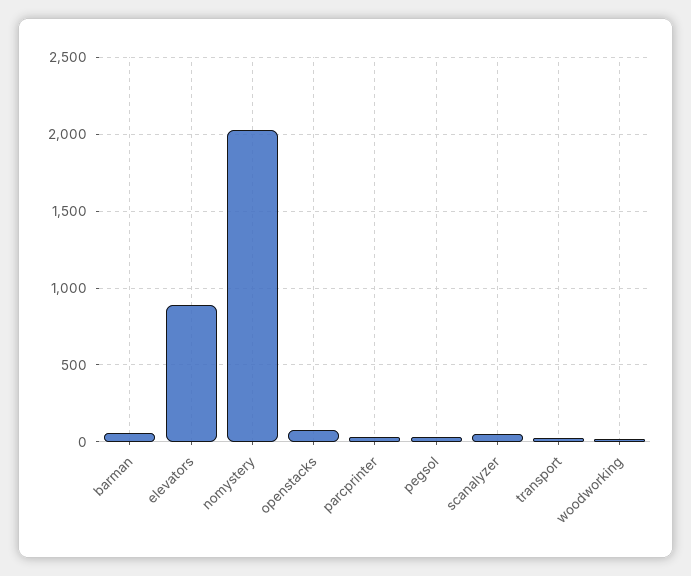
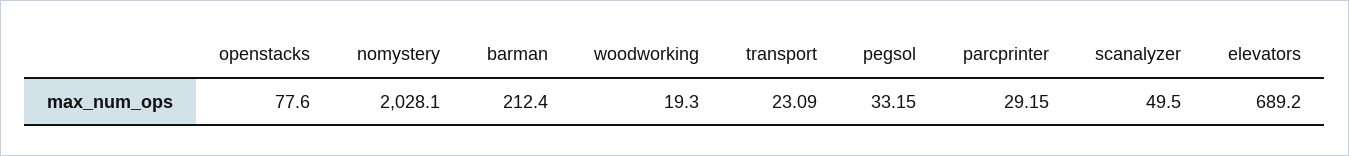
barman: 50 -> 212.4
elevators: 900 -> 689.2

